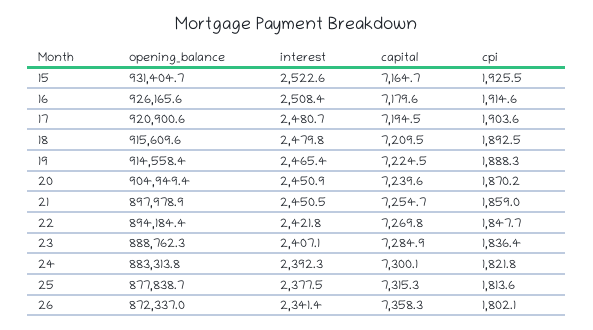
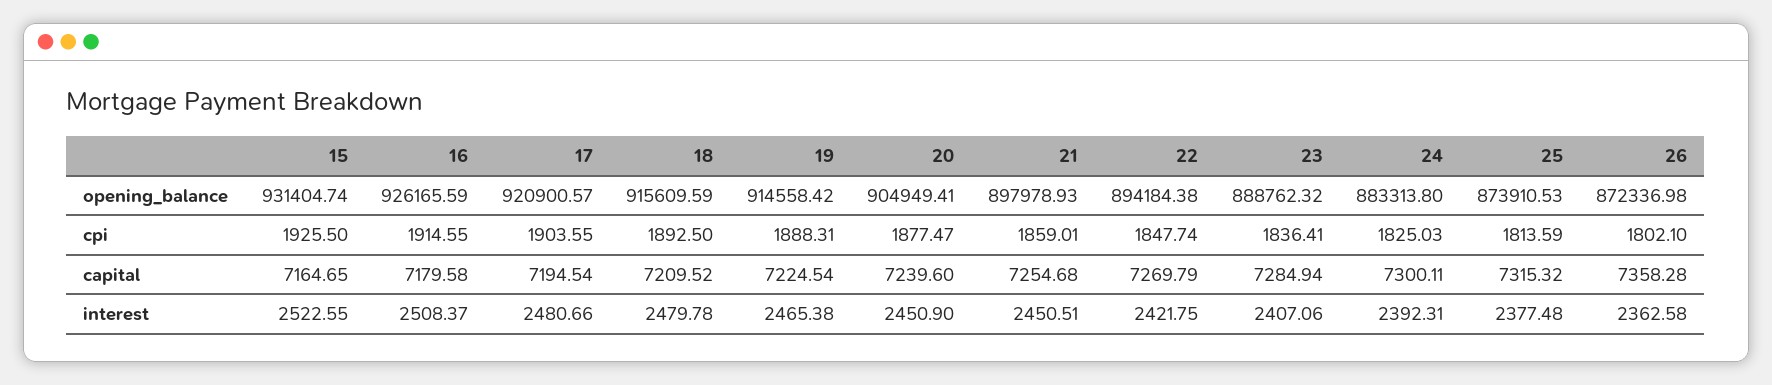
cpi, 20: 1870.2 -> 1877.47
cpi, 24: 1821.8 -> 1825.03
opening_balance, 25: 877838.7 -> 873910.53
interest, 26: 2341.4 -> 2362.58

